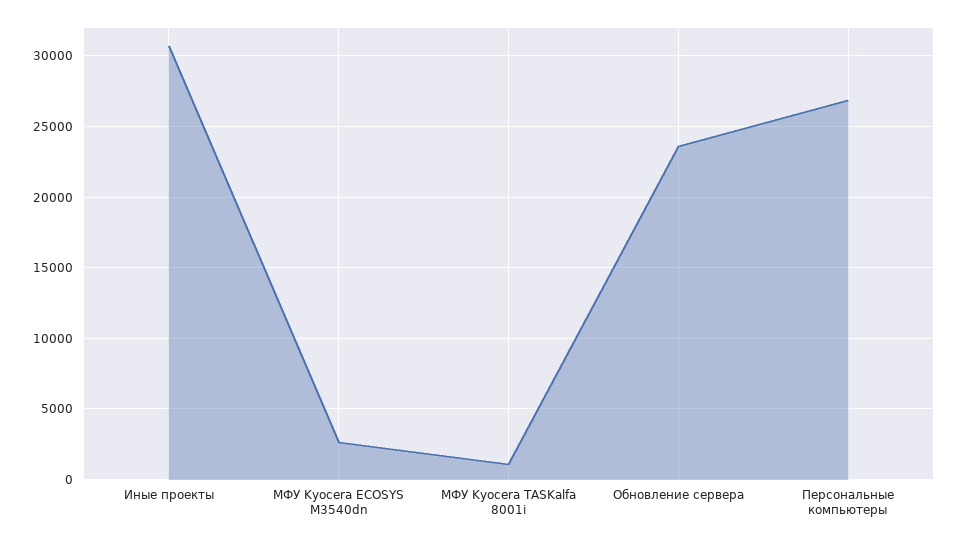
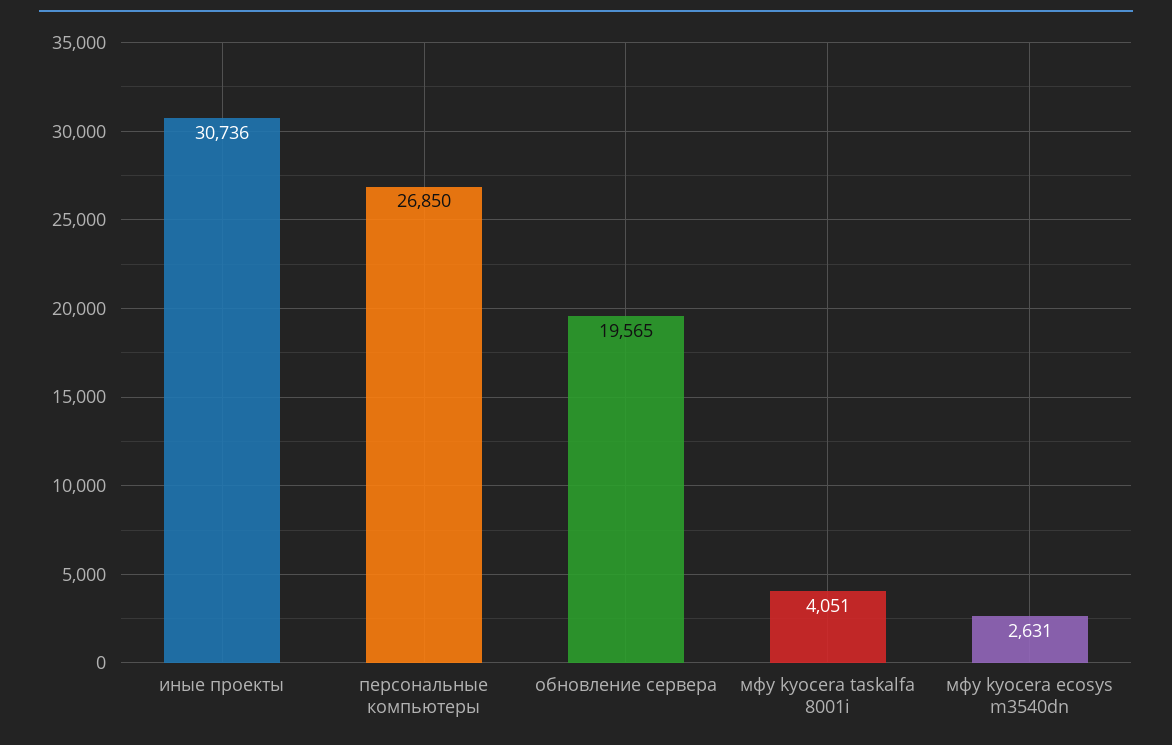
МФУ Kyocera TASKalfa 8001i: 1000 -> 4051
Обновление сервера: 23500 -> 19565

